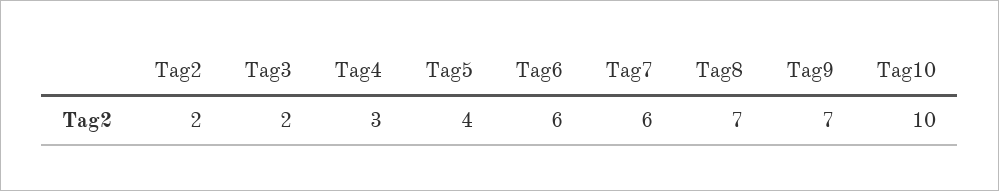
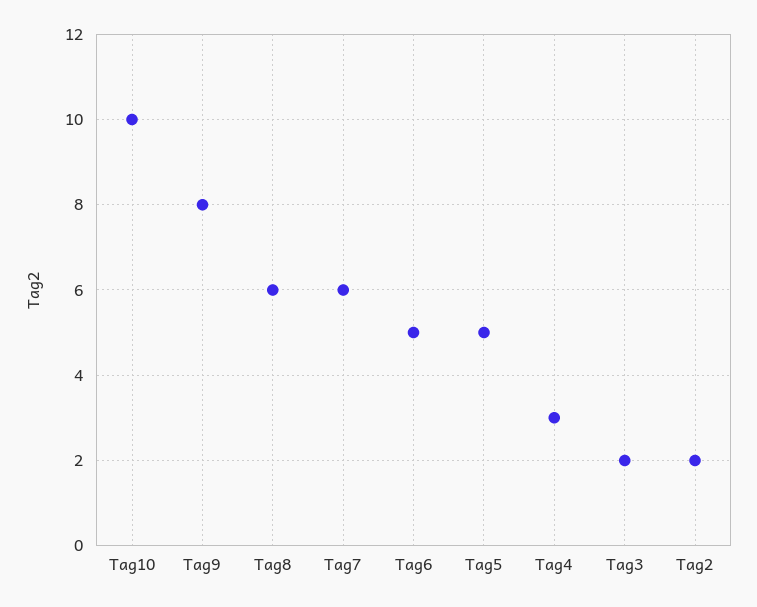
Tag5: 4 -> 5
Tag6: 6 -> 5
Tag8: 7 -> 6
Tag9: 7 -> 8

